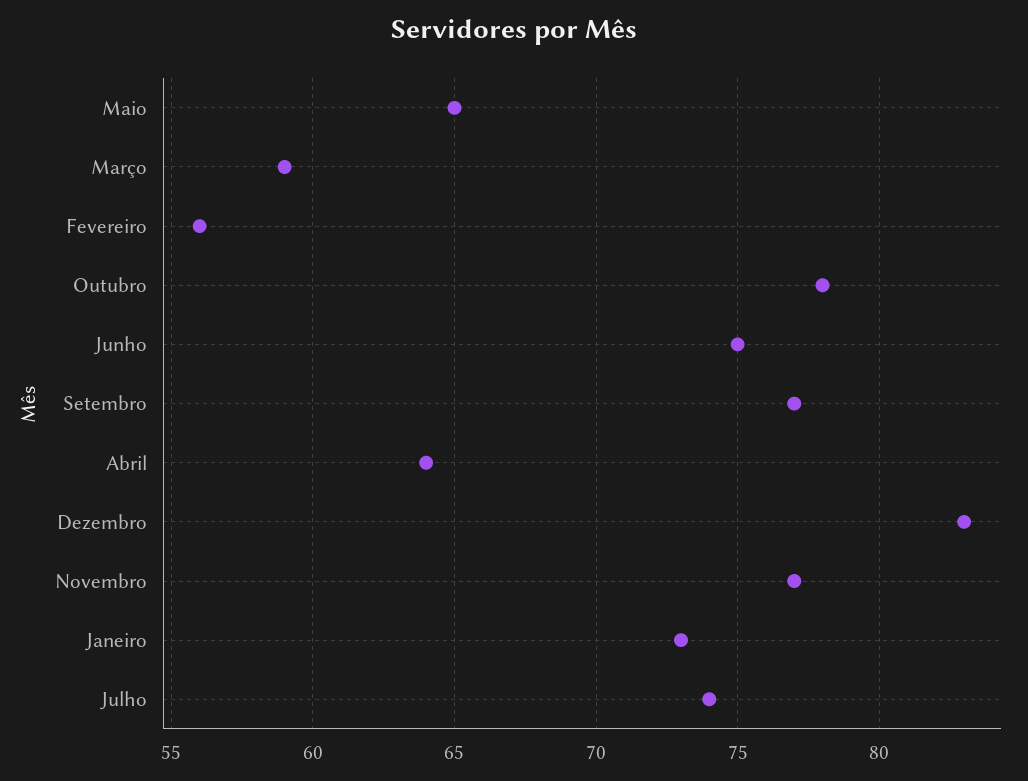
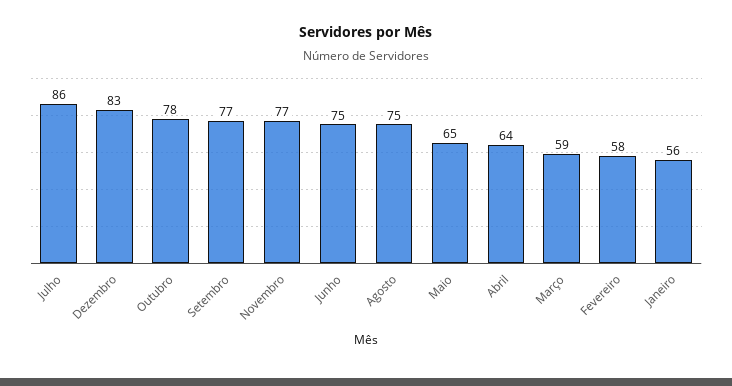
Fevereiro: 56 -> 58
Janeiro: 73 -> 56
Julho: 74 -> 86
Agosto: none -> 75

